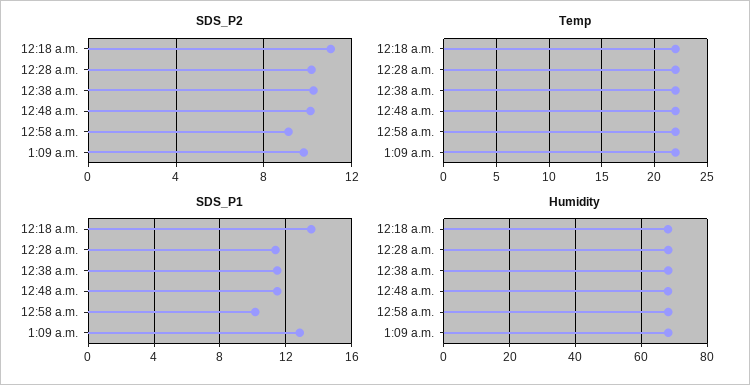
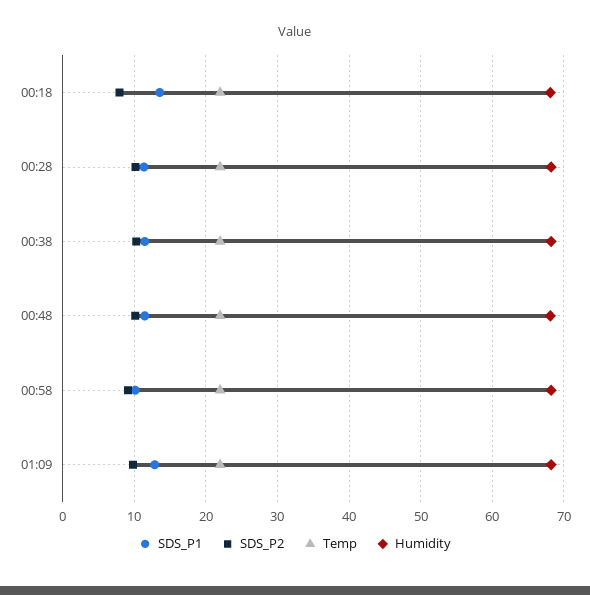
SDS_P2, 12:18 a.m.: 11 -> 8

